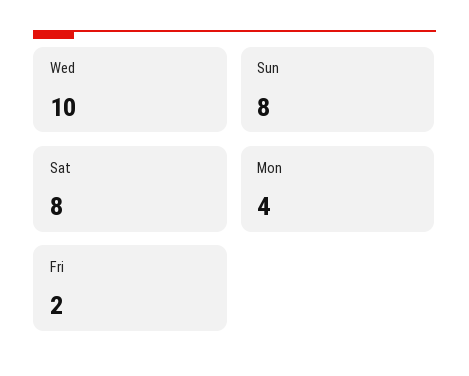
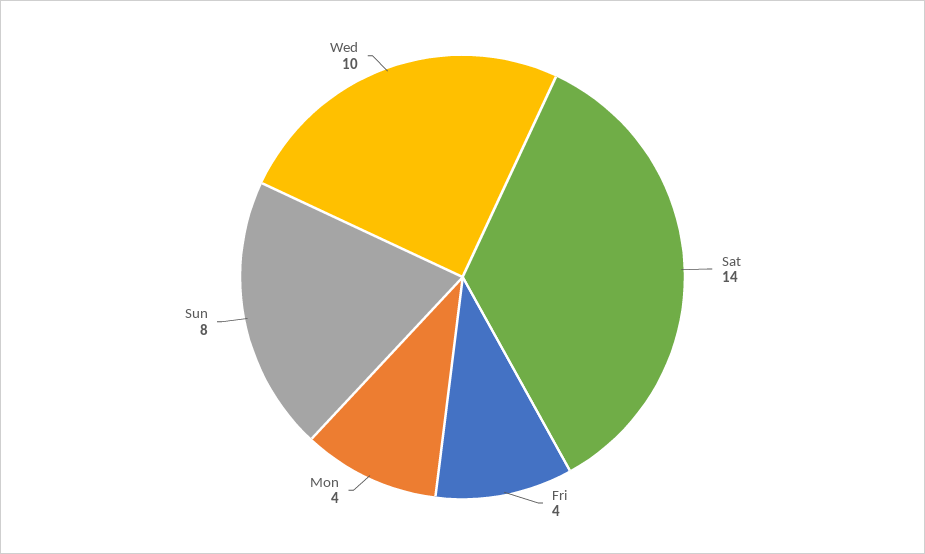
Sat: 8 -> 14
Fri: 2 -> 4

